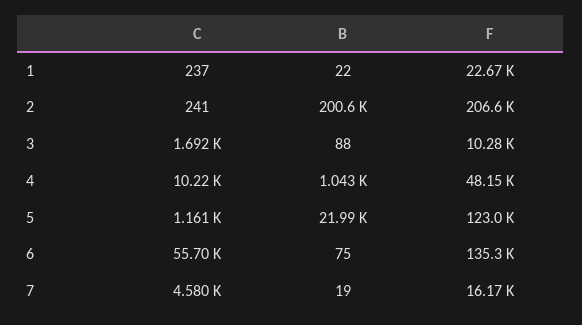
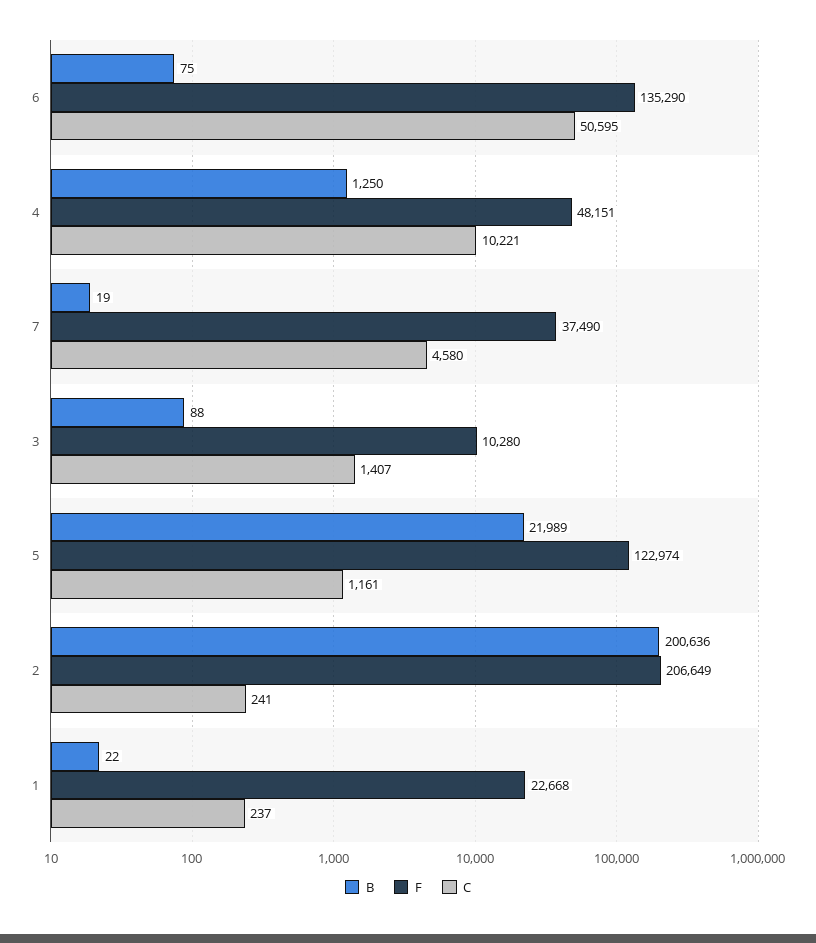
C, 3: 1692 -> 1407
B, 4: 1043 -> 1250
C, 6: 55700 -> 50595
F, 7: 16170 -> 37490

